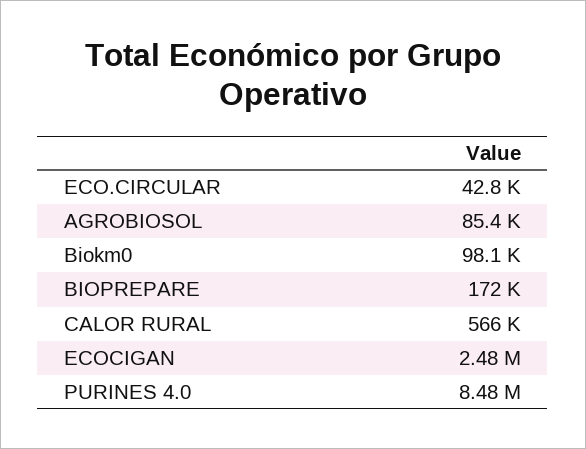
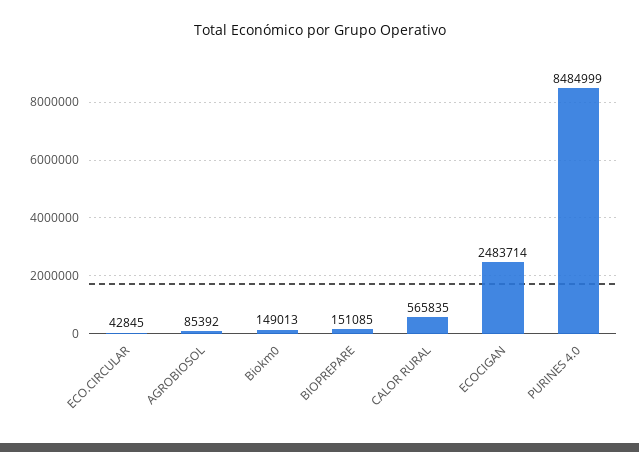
Biokm0: 98100 -> 149013
BIOPREPARE: 172000 -> 151085

